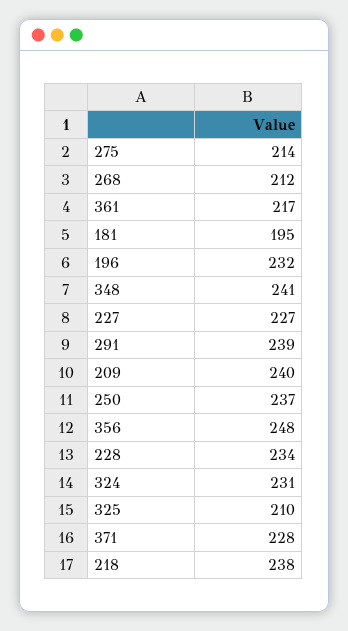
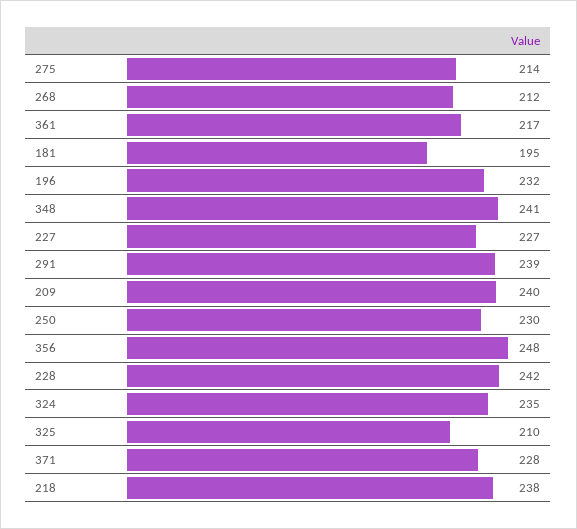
250: 237 -> 230
228: 234 -> 242
324: 231 -> 235

